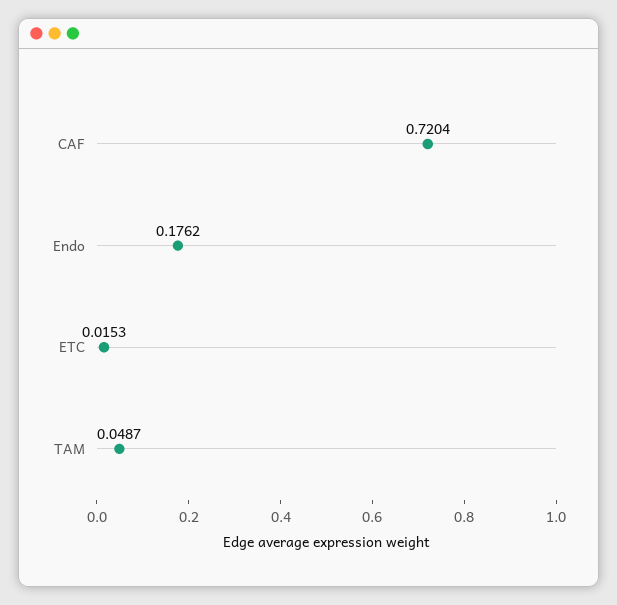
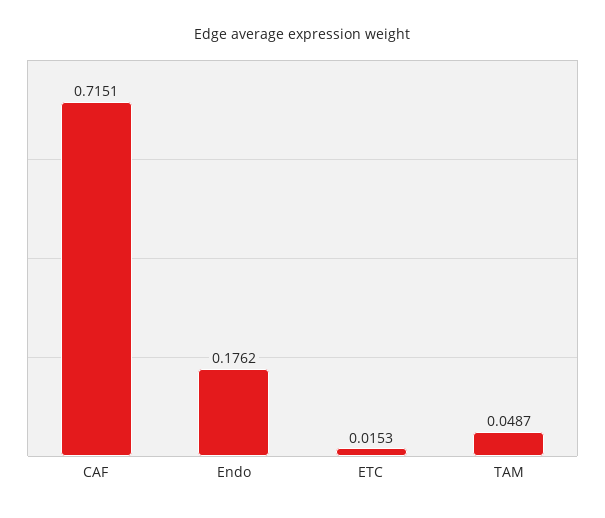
CAF: 0.7204 -> 0.7151

